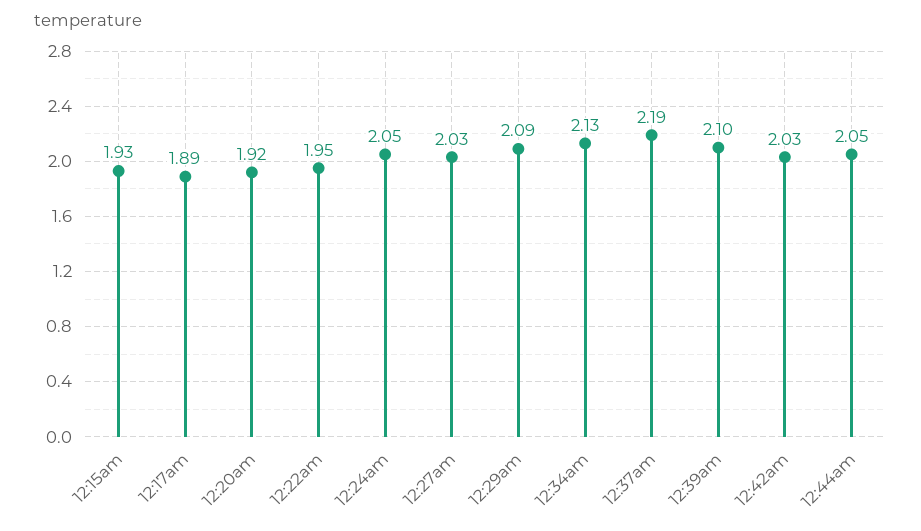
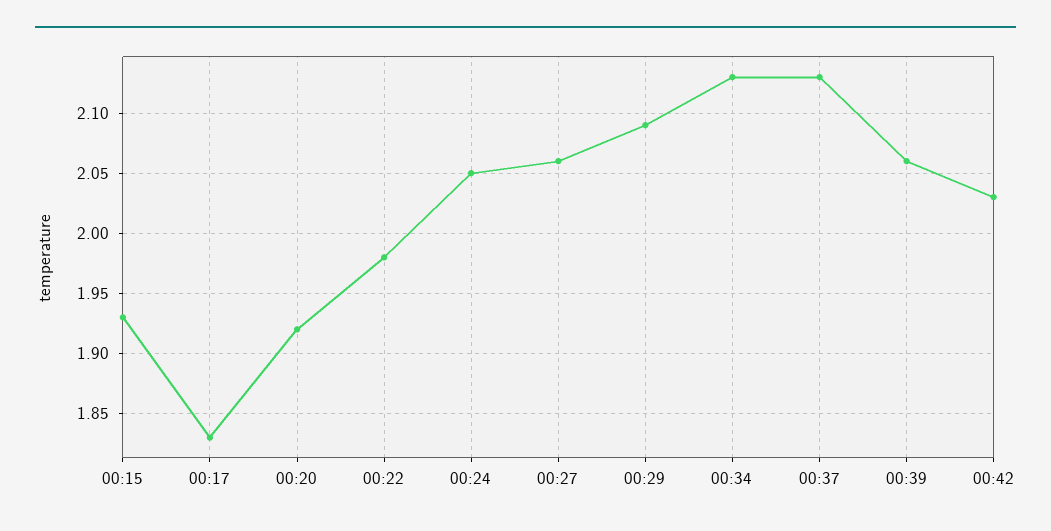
12:17am: 1.89 -> 1.83
12:22am: 1.95 -> 1.98
12:27am: 2.03 -> 2.06
12:37am: 2.19 -> 2.13
12:39am: 2.1 -> 2.06
12:44am: 2.05 -> none

